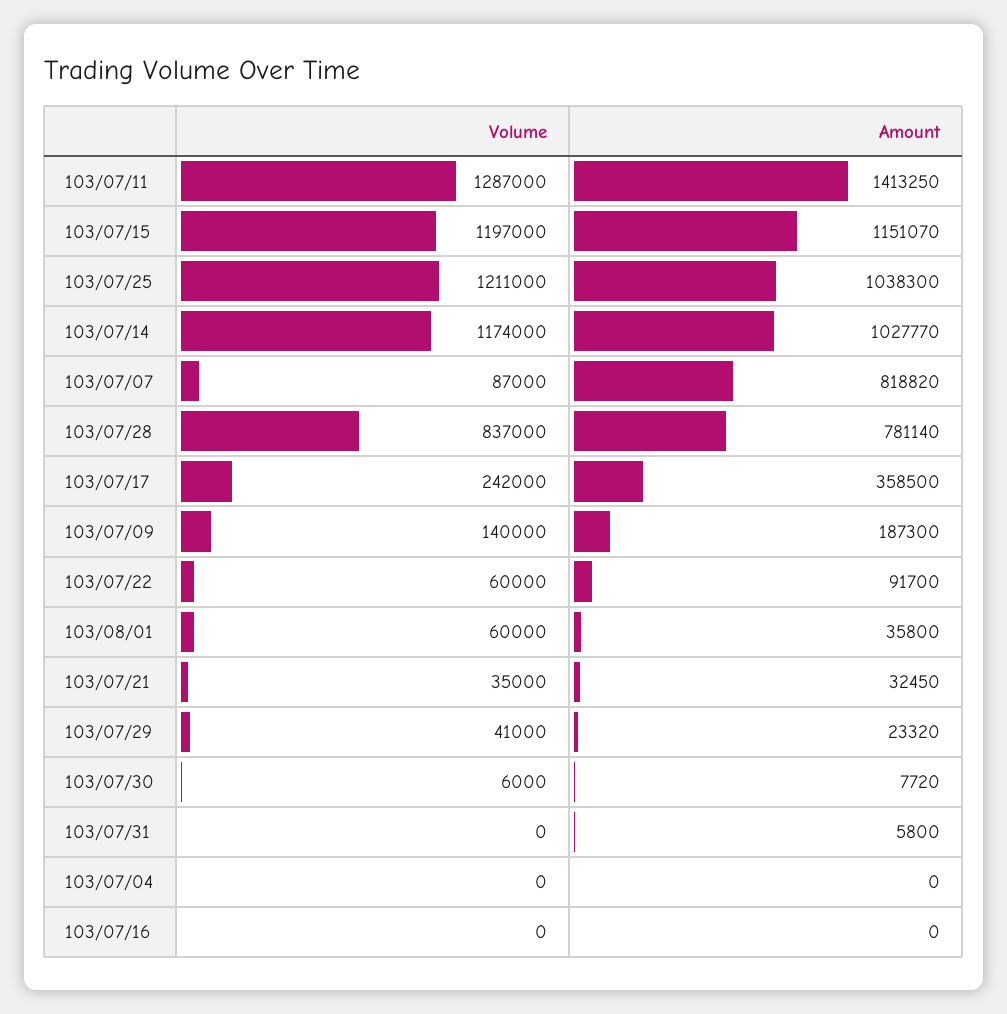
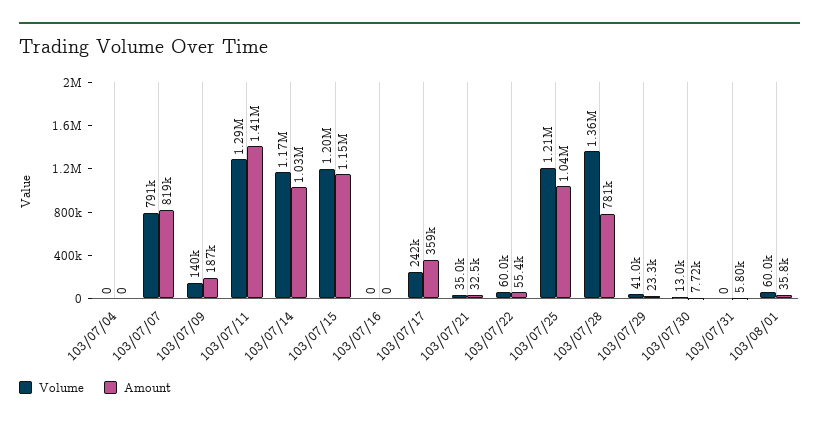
Volume, 103/07/07: 87000 -> 791000
Volume, 103/07/28: 837000 -> 1360000
Amount, 103/07/22: 91700 -> 55400
Volume, 103/07/30: 6000 -> 13000

